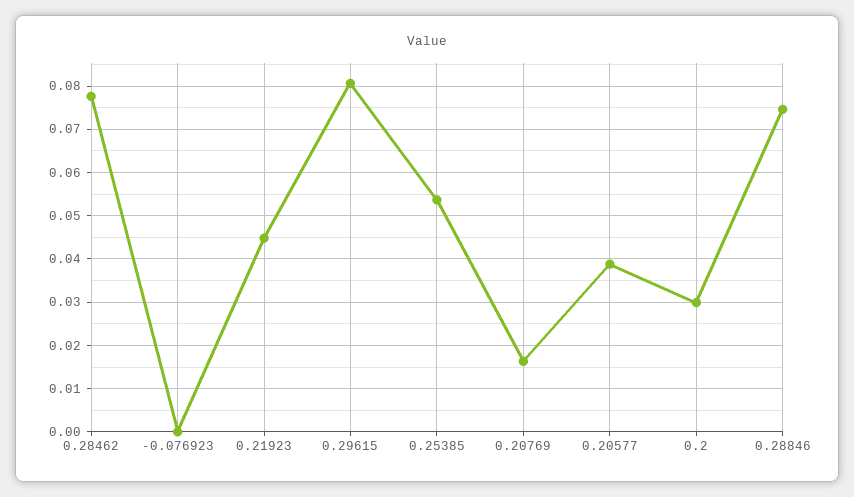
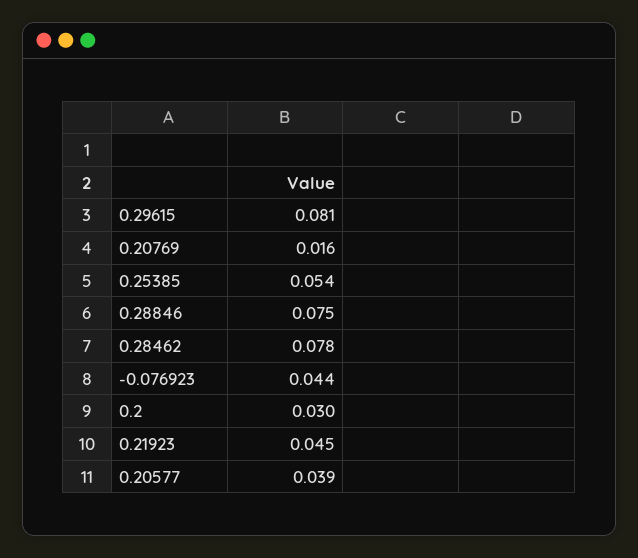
-0.076923: 0 -> 0.044

